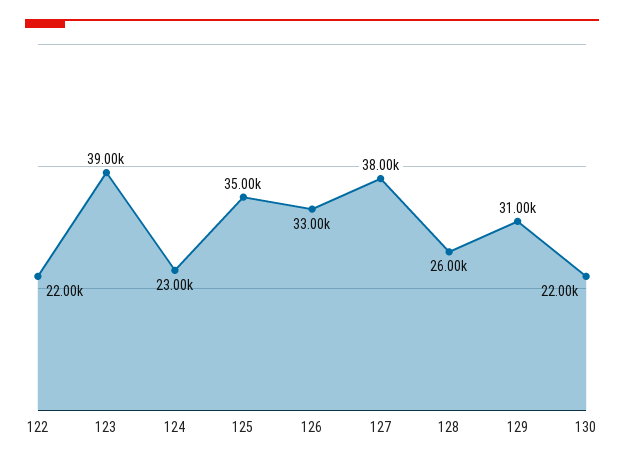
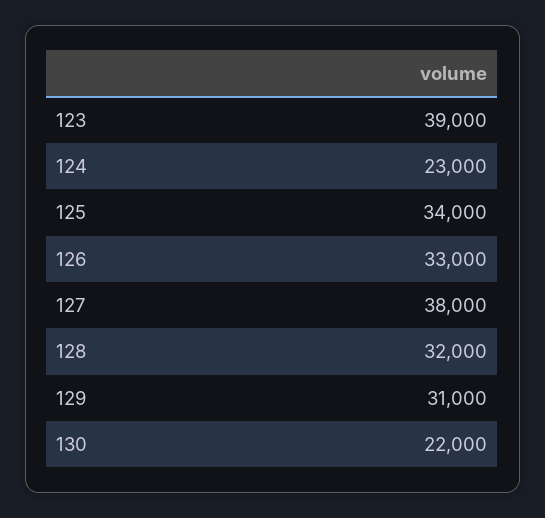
122: 22000 -> none
125: 35000 -> 34000
128: 26000 -> 32000

